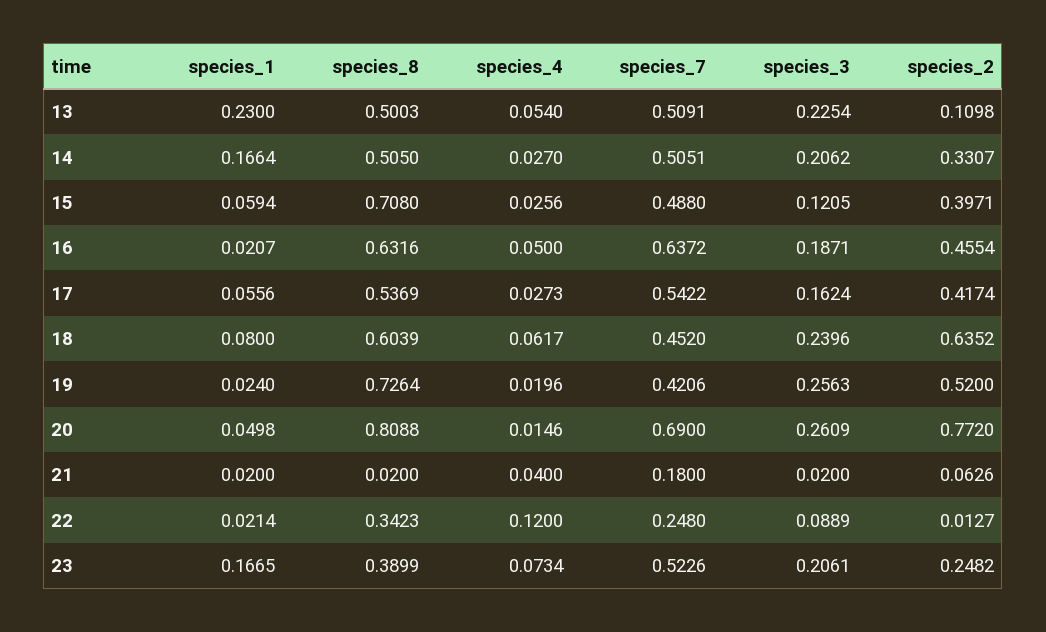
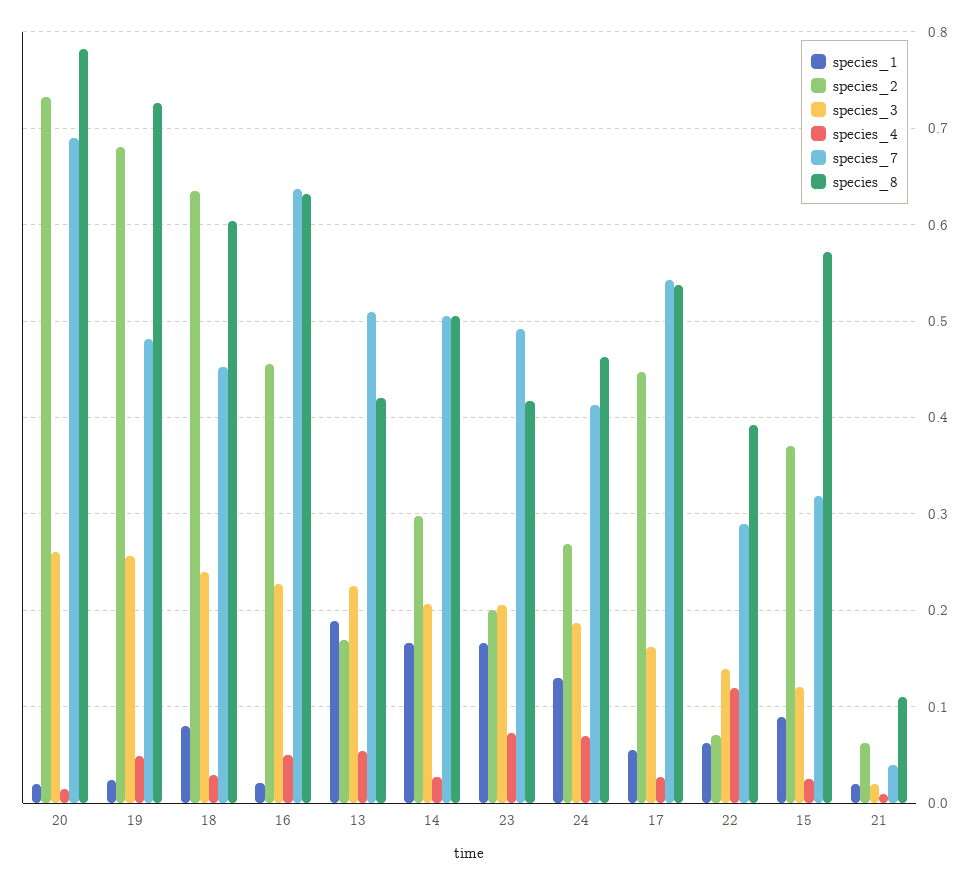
species_1, 13: 0.23 -> 0.19
species_8, 13: 0.5003 -> 0.42
species_2, 13: 0.1098 -> 0.17
species_2, 14: 0.3307 -> 0.3
species_1, 15: 0.0594 -> 0.09
species_8, 15: 0.708 -> 0.57
species_7, 15: 0.488 -> 0.32
species_2, 15: 0.3971 -> 0.37
species_3, 16: 0.1871 -> 0.23
species_2, 17: 0.4174 -> 0.45
species_4, 18: 0.0617 -> 0.03
species_4, 19: 0.0196 -> 0.05
species_7, 19: 0.4206 -> 0.48
species_2, 19: 0.52 -> 0.68
species_1, 20: 0.0498 -> 0.02
species_8, 20: 0.8088 -> 0.78
species_2, 20: 0.772 -> 0.73
species_8, 21: 0.02 -> 0.11
species_4, 21: 0.04 -> 0.01
species_7, 21: 0.18 -> 0.04
species_1, 22: 0.0214 -> 0.06
species_8, 22: 0.3423 -> 0.39
species_7, 22: 0.248 -> 0.29
species_3, 22: 0.0889 -> 0.14
species_2, 22: 0.0127 -> 0.07
species_8, 23: 0.3899 -> 0.42
species_7, 23: 0.5226 -> 0.49
species_2, 23: 0.2482 -> 0.2
species_1, 24: none -> 0.13
species_2, 24: none -> 0.27
species_3, 24: none -> 0.19
species_4, 24: none -> 0.07
species_7, 24: none -> 0.41
species_8, 24: none -> 0.46

